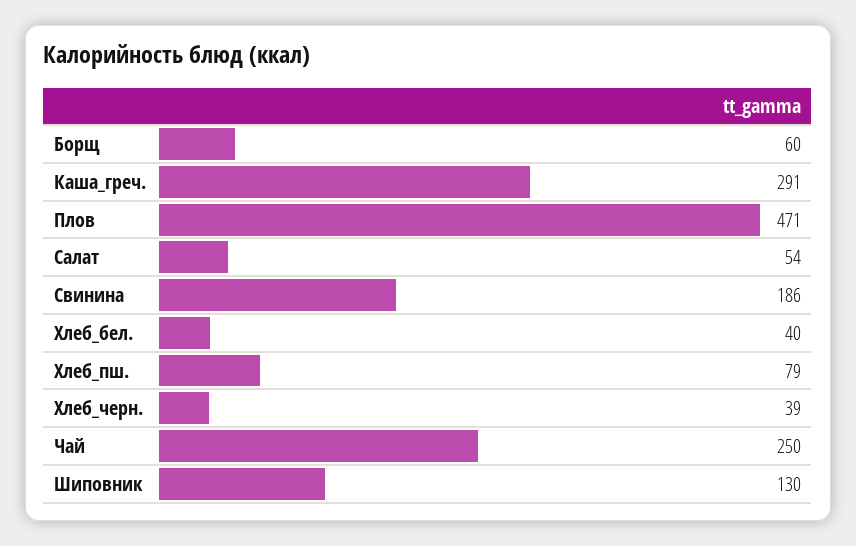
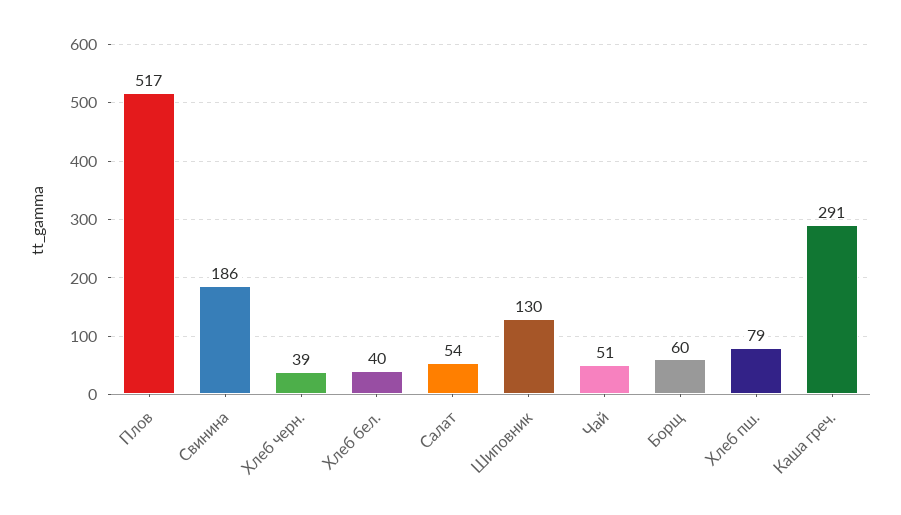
Плов: 471 -> 517
Чай: 250 -> 51

